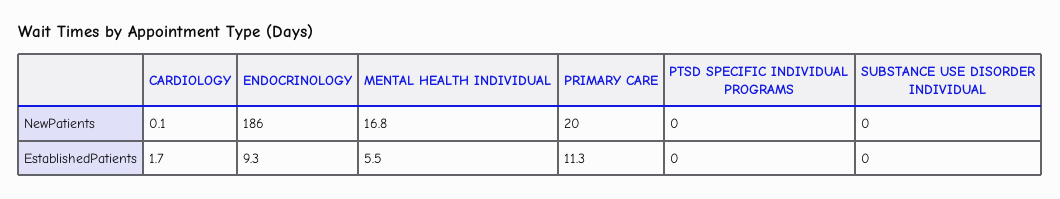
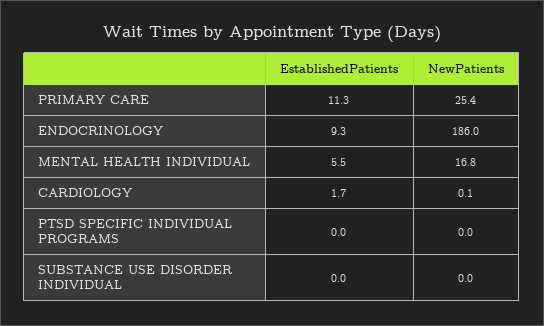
PRIMARY CARE, NewPatients: 20 -> 25.4

